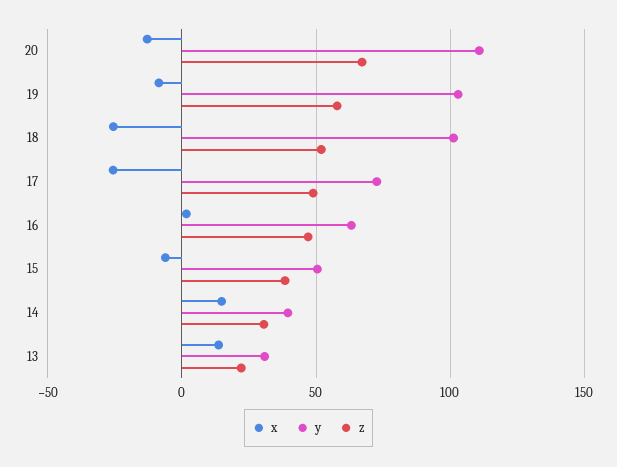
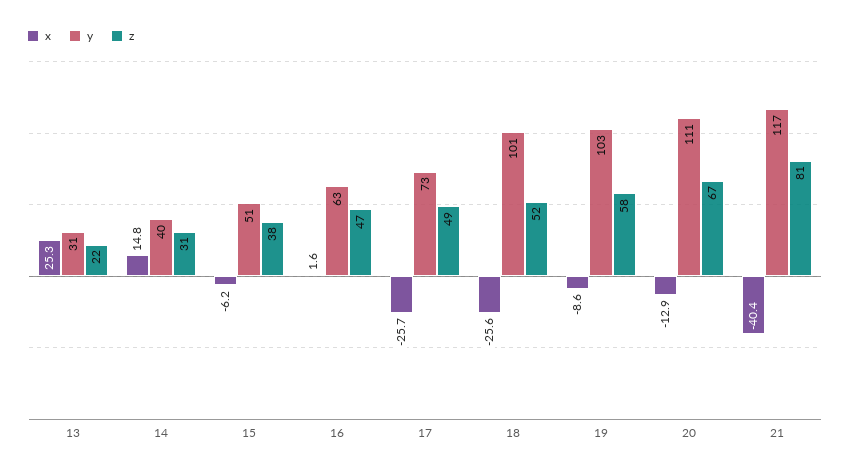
x, 13: 15 -> 25.3
x, 21: none -> -40.4
y, 21: none -> 117
z, 21: none -> 81

